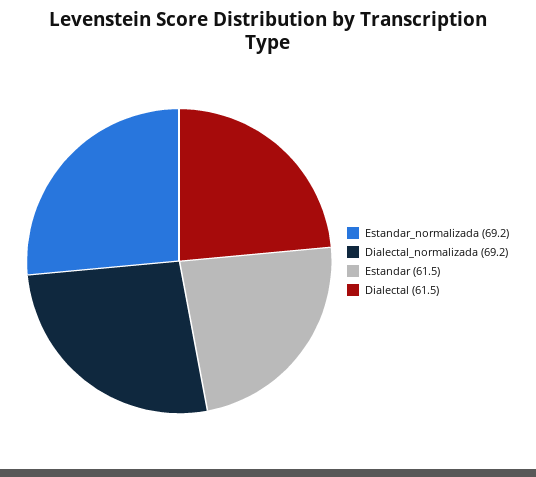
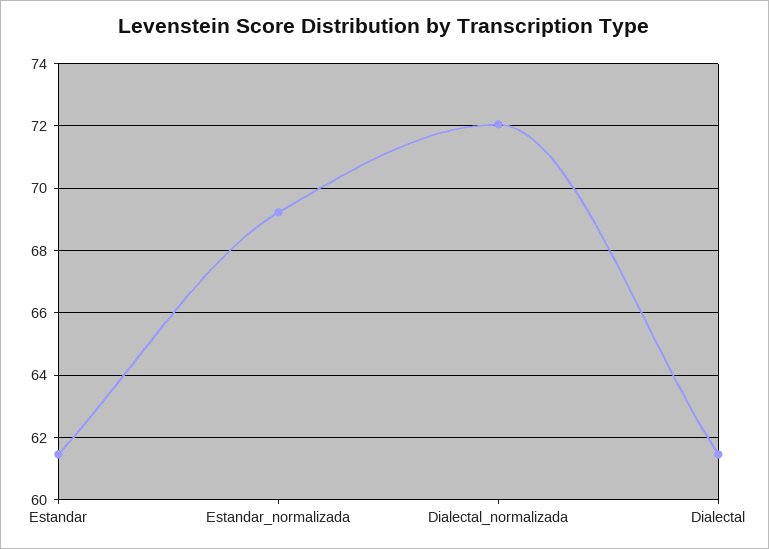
Dialectal_normalizada: 69.2 -> 72

